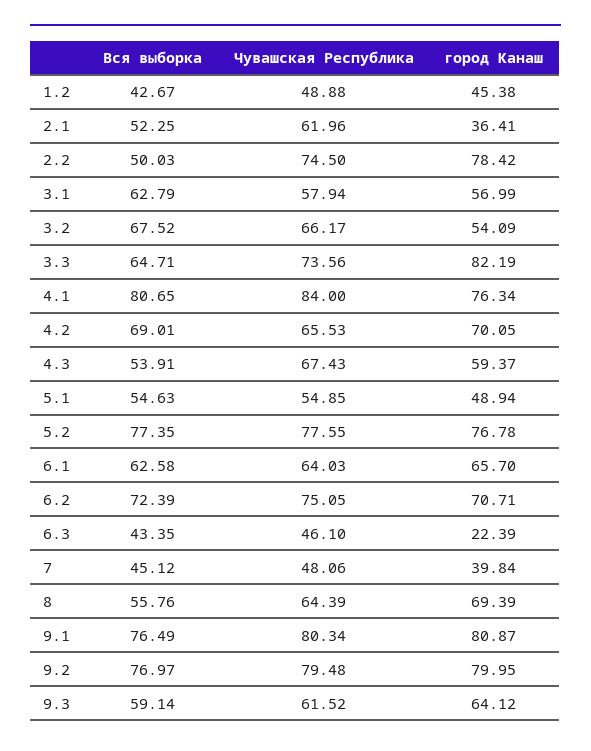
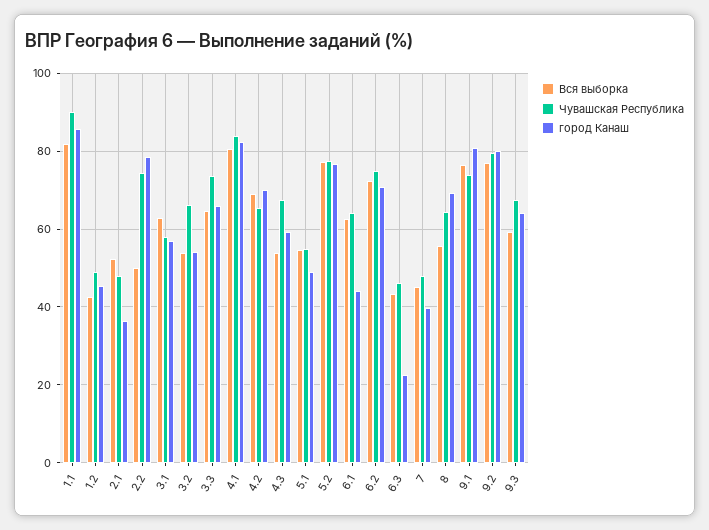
Чувашская Республика, 2.1: 61.96 -> 48
Вся выборка, 3.2: 67.52 -> 54
город Канаш, 3.3: 82.19 -> 66
город Канаш, 4.1: 76.34 -> 82
город Канаш, 6.1: 65.7 -> 44
Чувашская Республика, 9.1: 80.34 -> 74
Чувашская Республика, 9.3: 61.52 -> 68
Вся выборка, 1.1: none -> 82
Чувашская Республика, 1.1: none -> 90
город Канаш, 1.1: none -> 86

